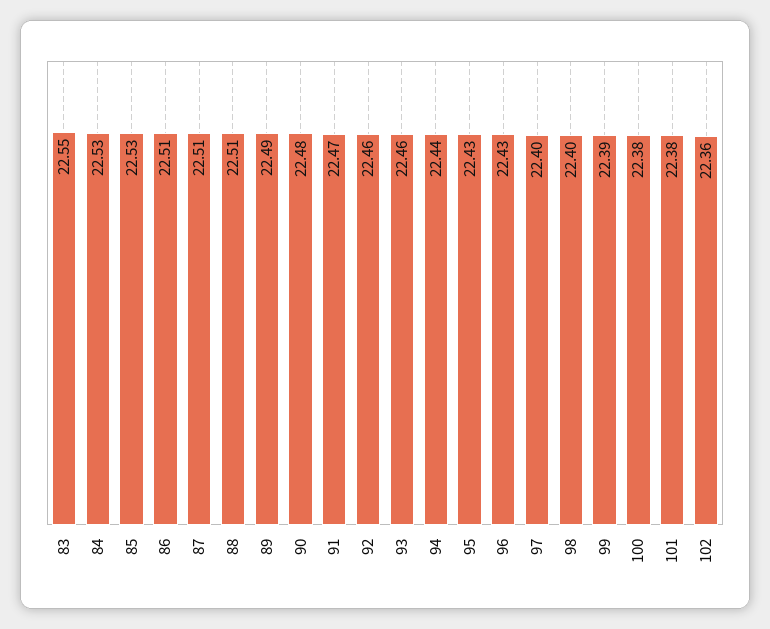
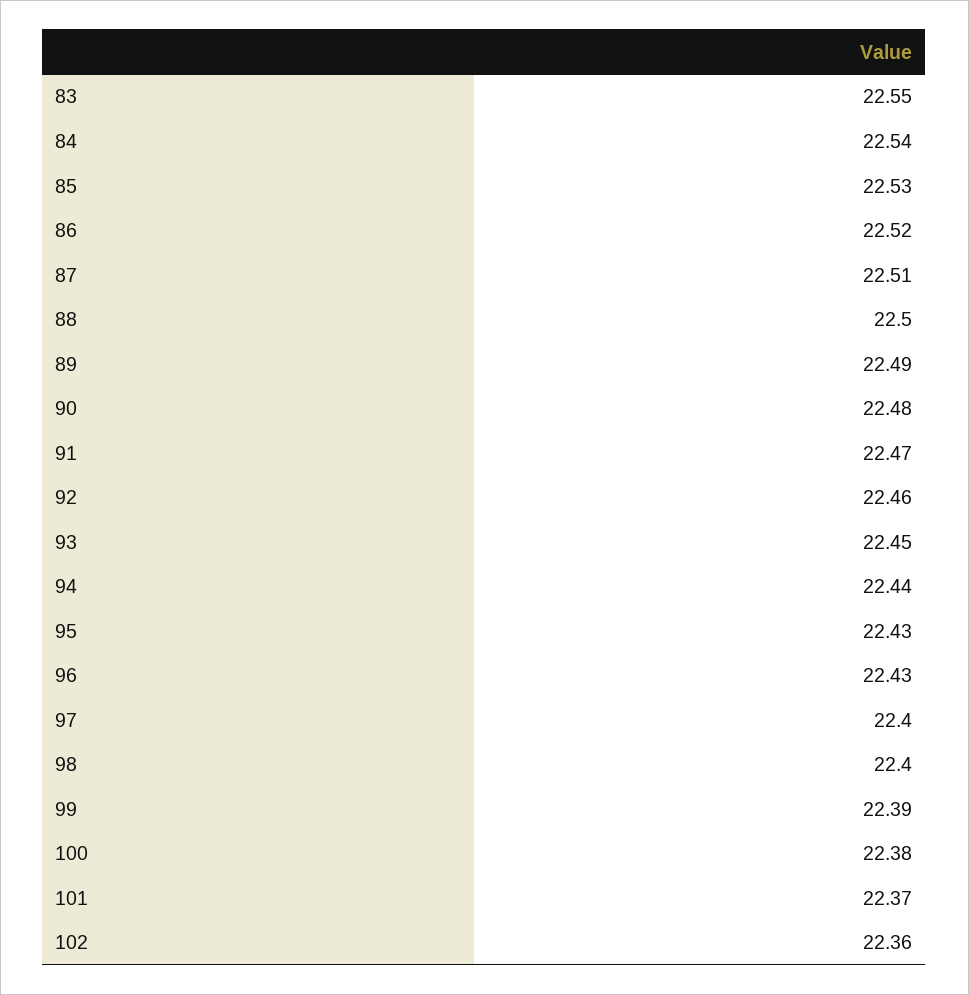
84: 22.53 -> 22.54
86: 22.51 -> 22.52
88: 22.51 -> 22.5
93: 22.46 -> 22.45
101: 22.38 -> 22.37

